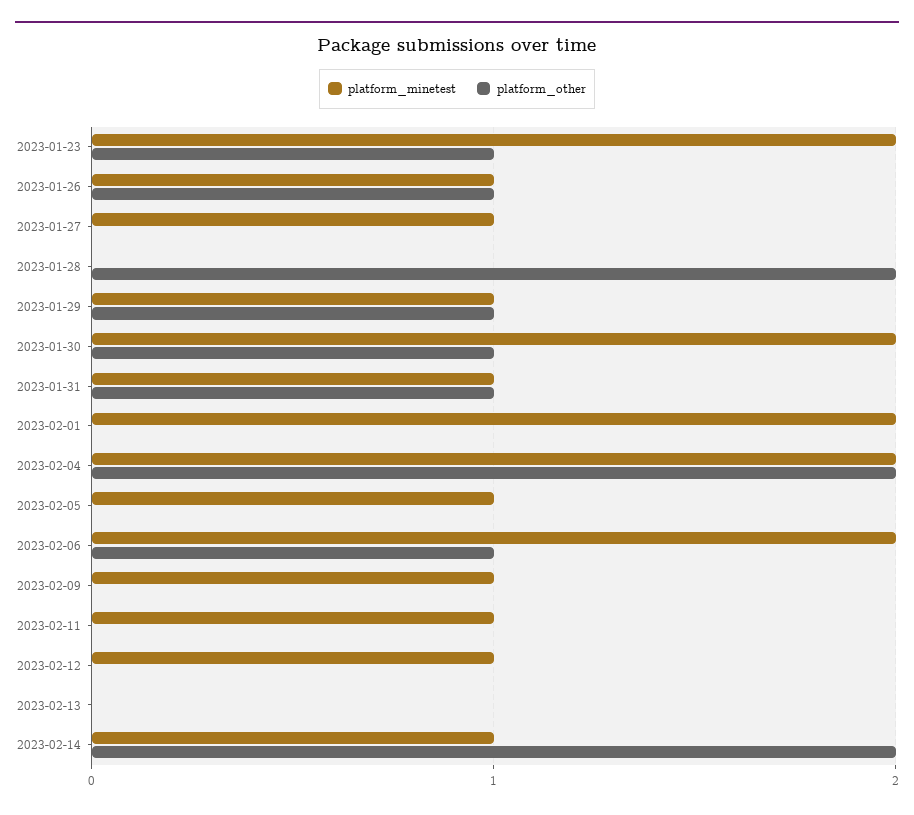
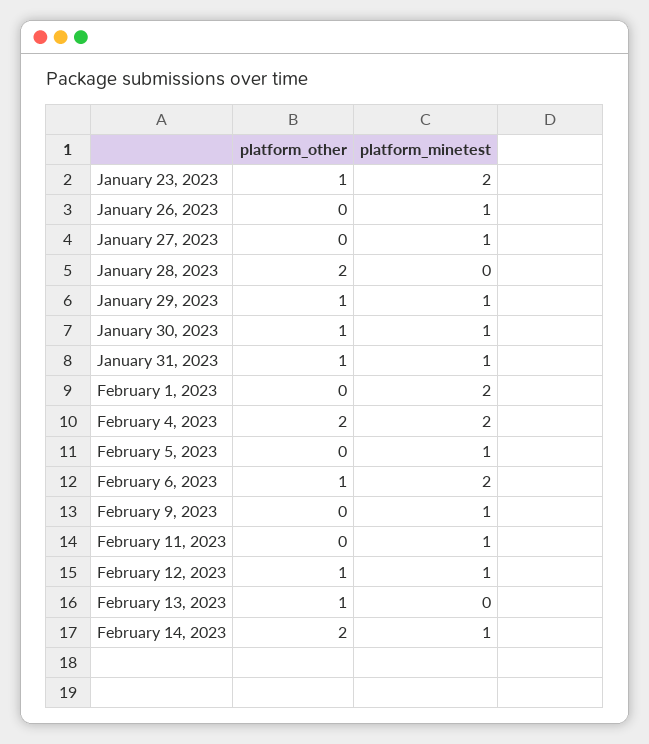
platform_other, 2023-01-26: 1 -> 0
platform_minetest, 2023-01-30: 2 -> 1
platform_other, 2023-02-12: 0 -> 1
platform_other, 2023-02-13: 0 -> 1

